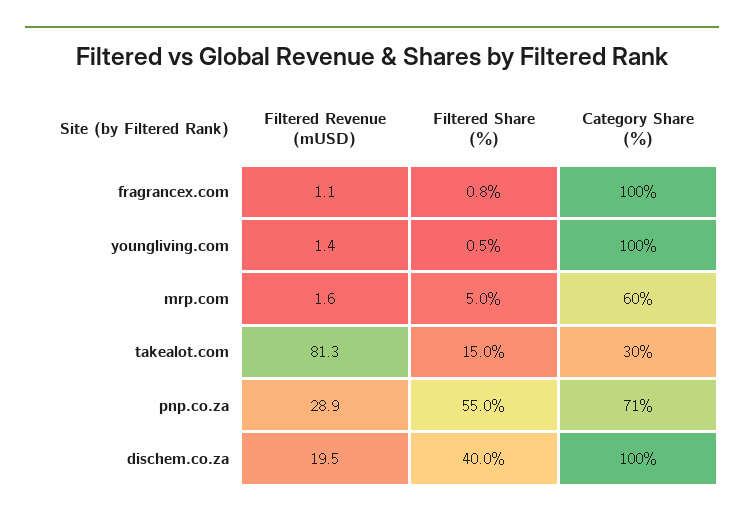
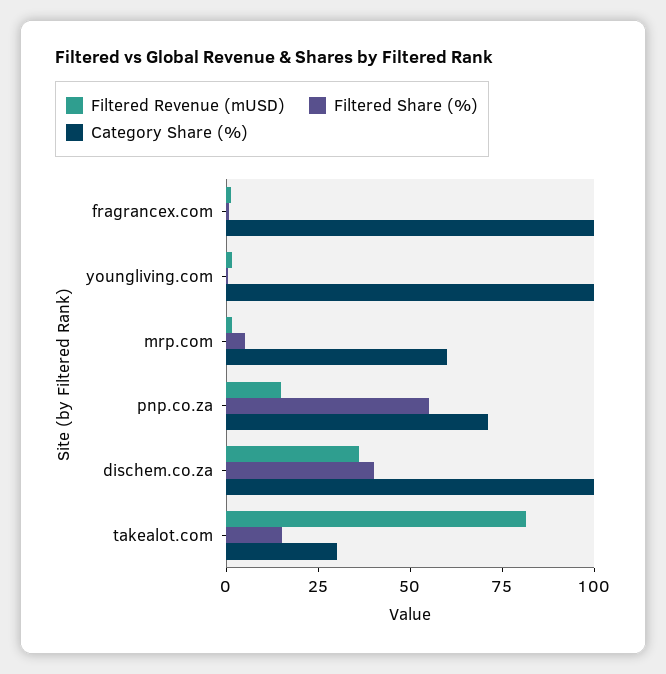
Filtered Revenue (mUSD), pnp.co.za: 28.9 -> 15
Filtered Revenue (mUSD), dischem.co.za: 19.5 -> 35

